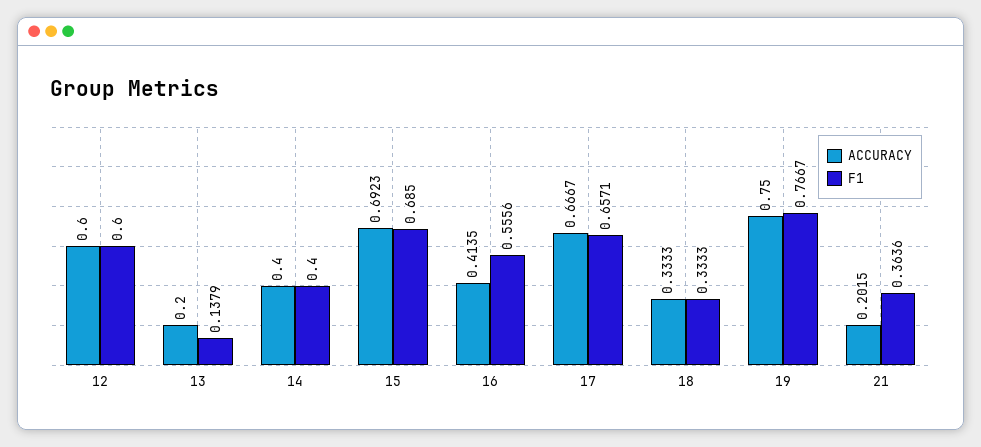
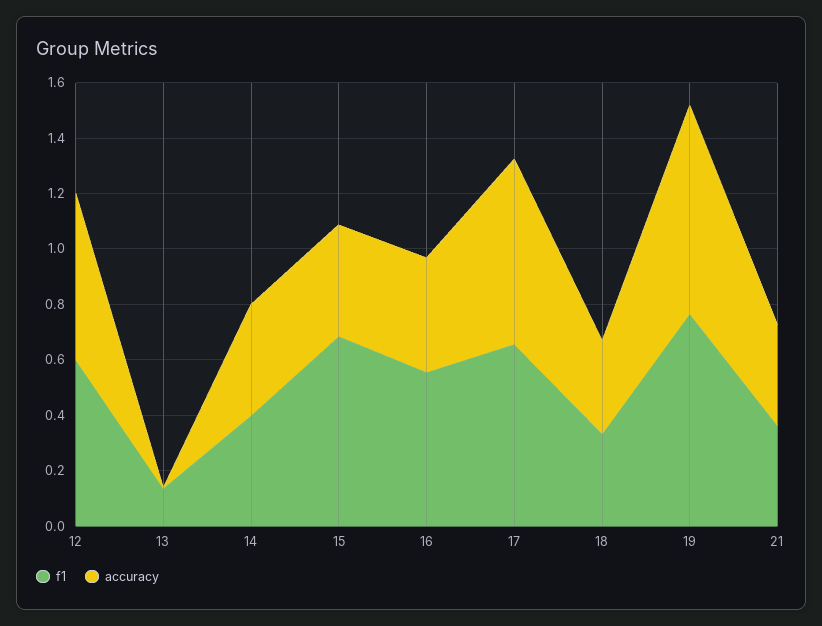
ACCURACY, 13: 0.2 -> 0
ACCURACY, 15: 0.6923 -> 0.4
ACCURACY, 21: 0.2015 -> 0.35

